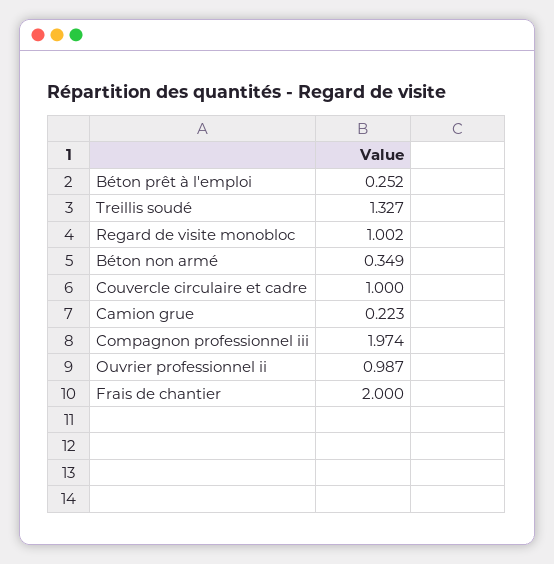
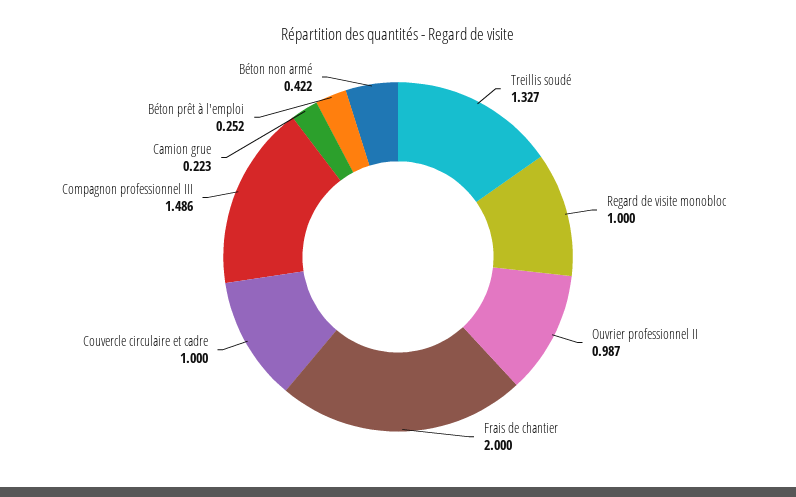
Regard de visite monobloc: 1.002 -> 1
Béton non armé: 0.349 -> 0.422
Compagnon professionnel iii: 1.974 -> 1.486

